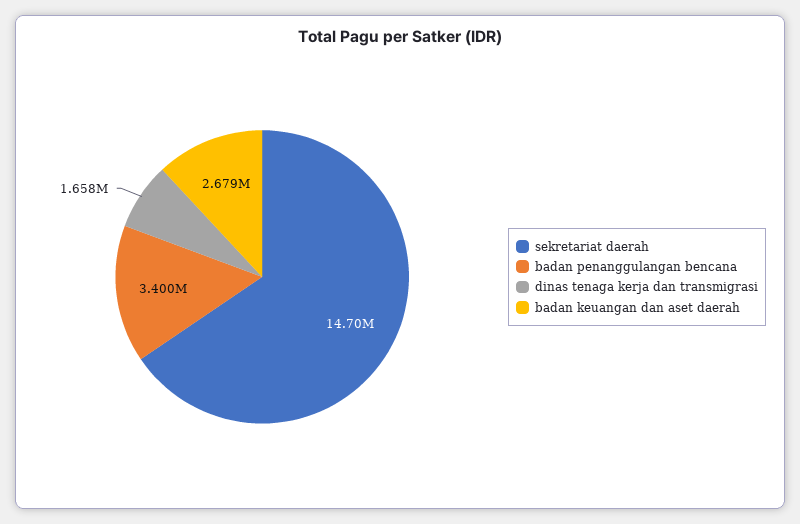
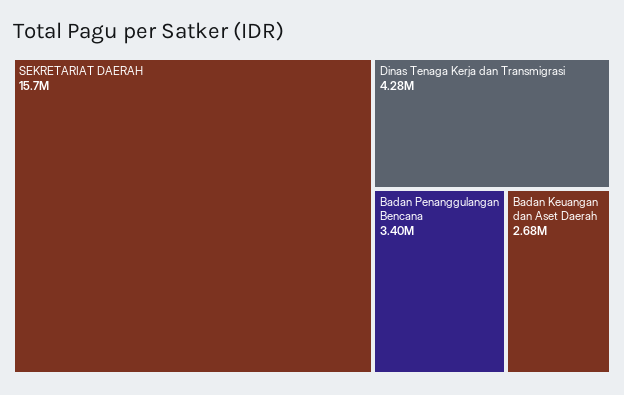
sekretariat daerah: 14700000 -> 15700000
dinas tenaga kerja dan transmigrasi: 1658000 -> 4280000

